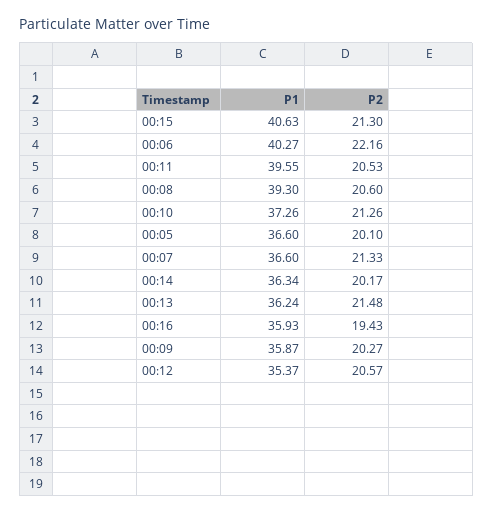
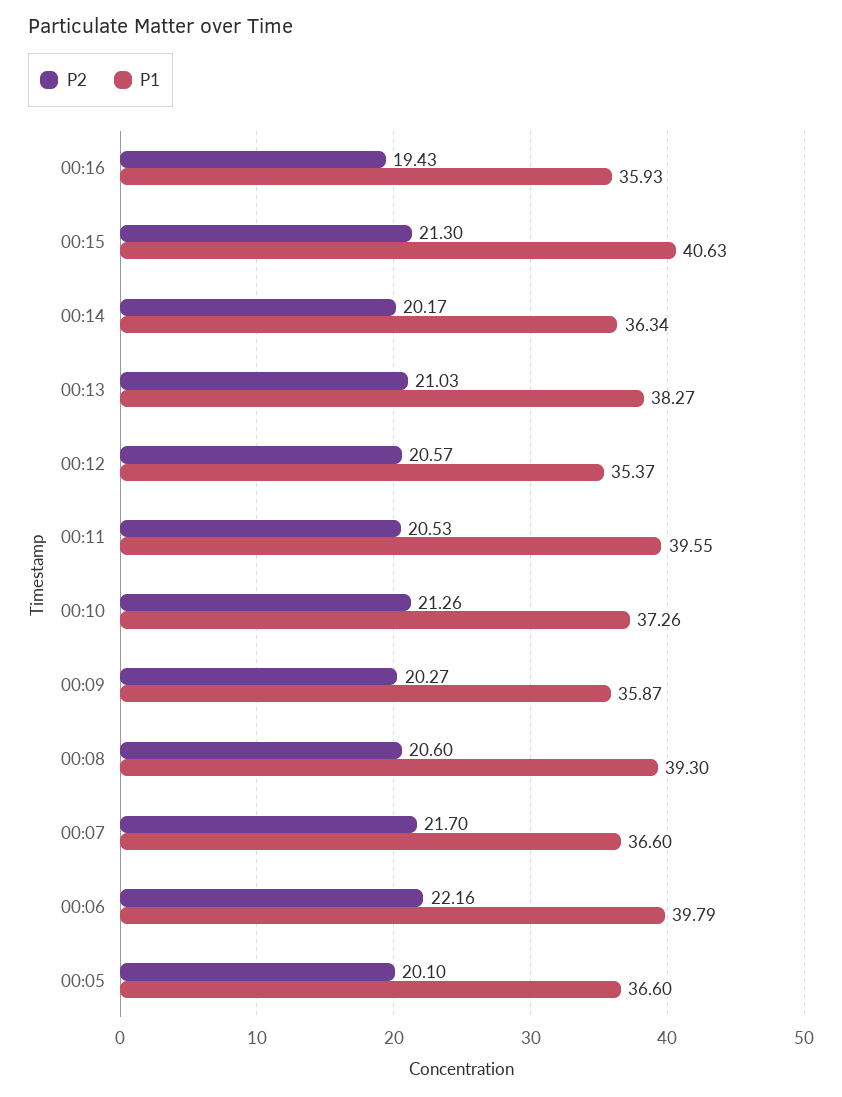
P1, 00:06: 40.27 -> 39.79
P2, 00:07: 21.33 -> 21.7
P1, 00:13: 36.24 -> 38.27
P2, 00:13: 21.48 -> 21.03

